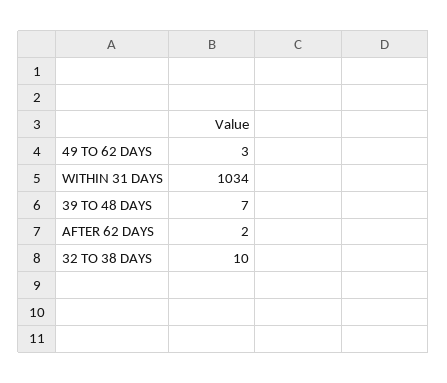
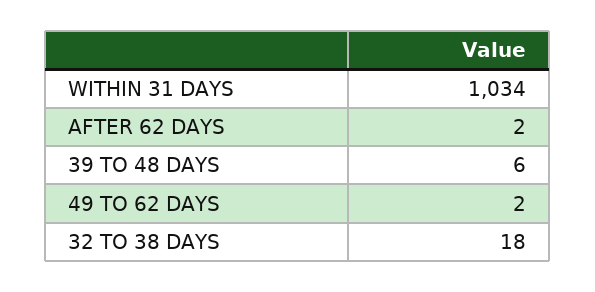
49 TO 62 DAYS: 3 -> 2
39 TO 48 DAYS: 7 -> 6
32 TO 38 DAYS: 10 -> 18

